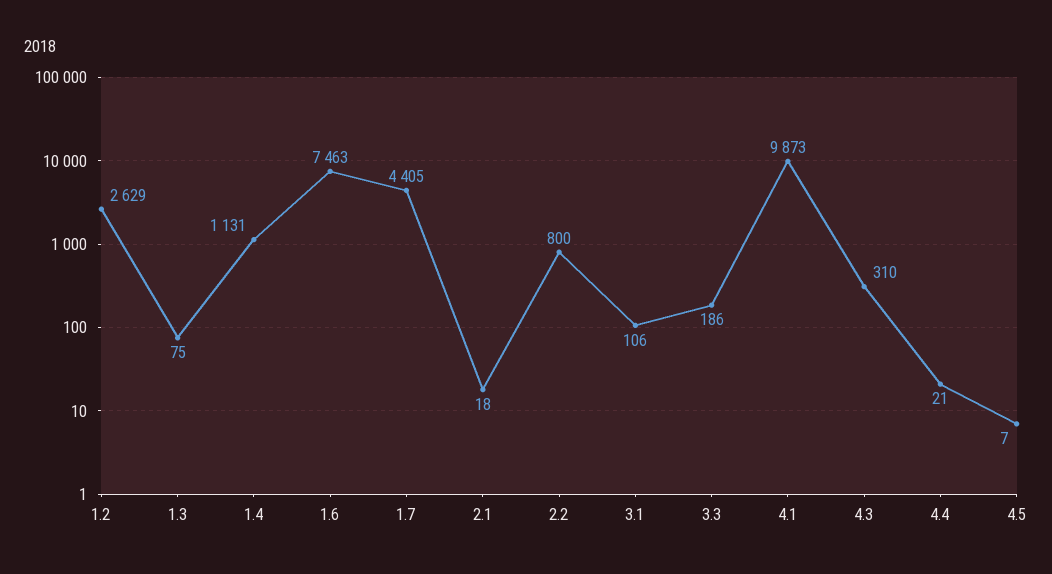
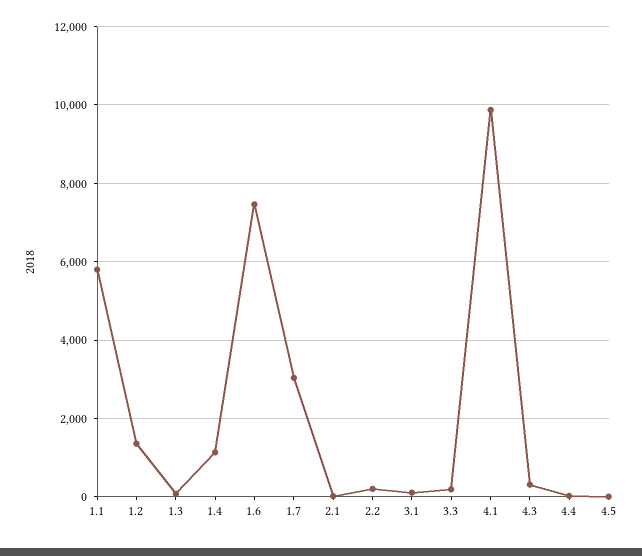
1.2: 2629 -> 1400
1.7: 4405 -> 3000
2.2: 800 -> 200
1.1: none -> 5800

